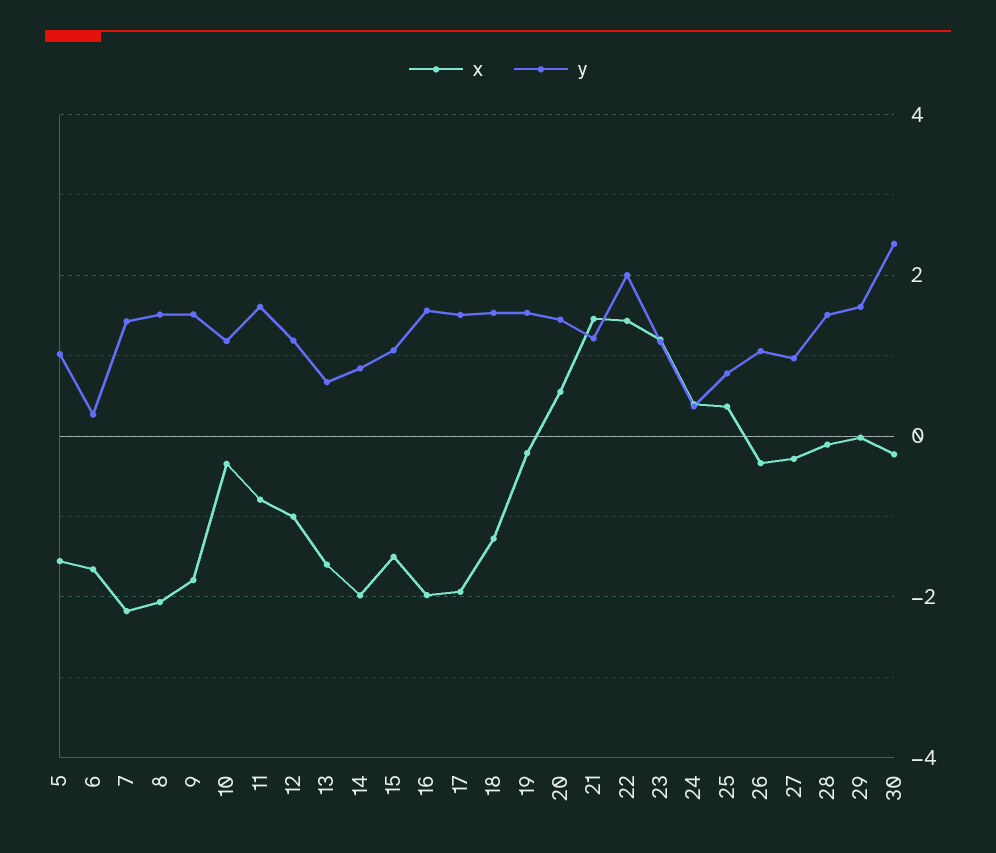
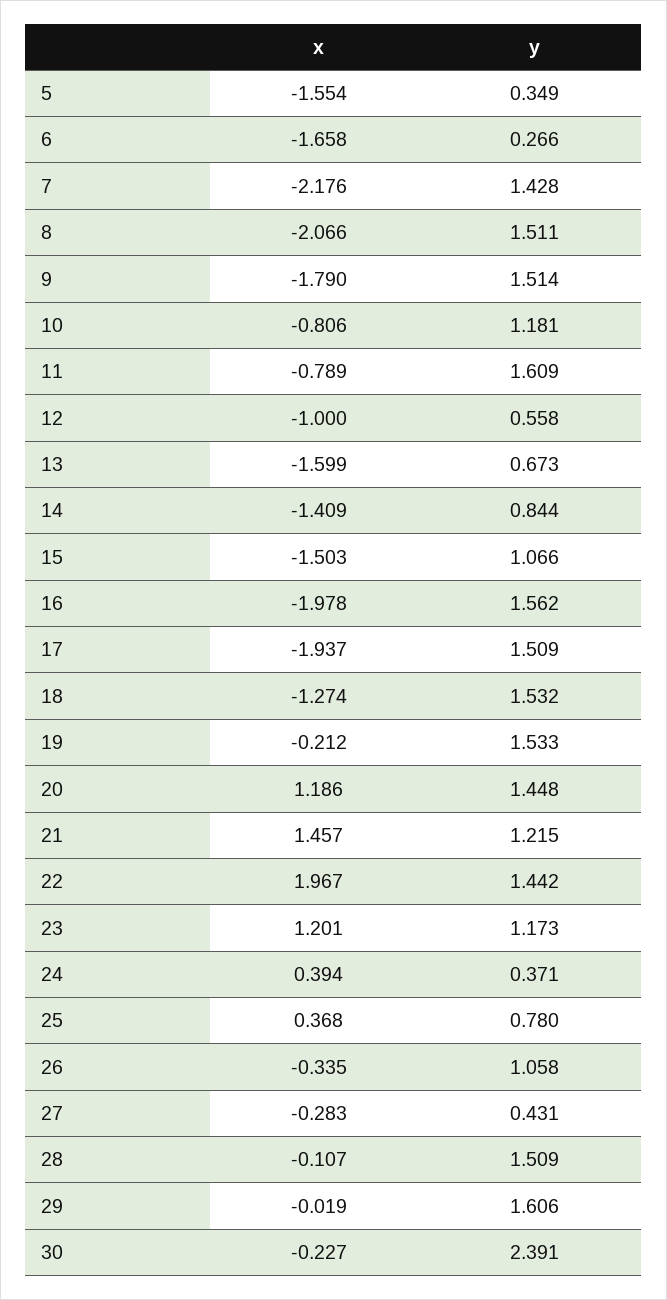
y, 5: 1 -> 0.349
x, 10: -0.4 -> -0.806
y, 12: 1.2 -> 0.558
x, 14: -2 -> -1.409
x, 20: 0.6 -> 1.186
x, 22: 1.4 -> 1.967
y, 22: 2 -> 1.442
y, 27: 1 -> 0.431

